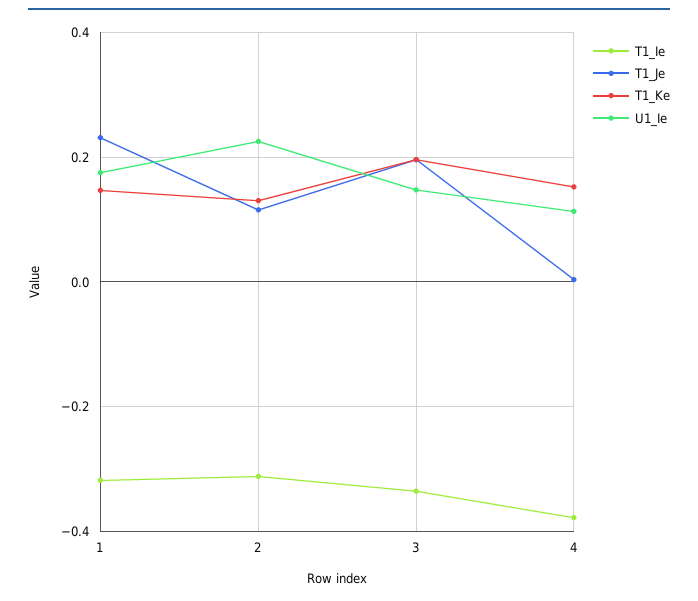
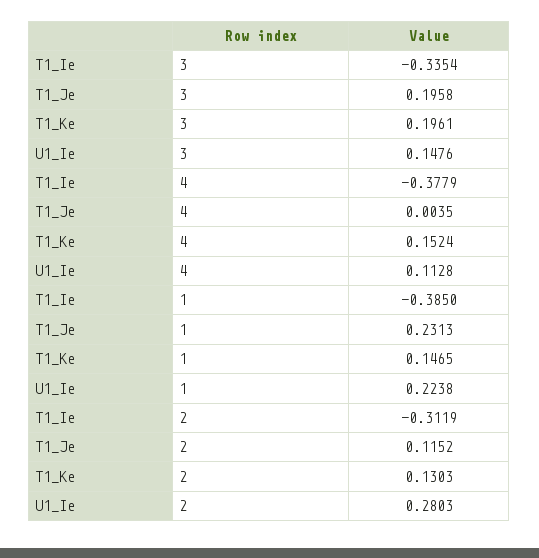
T1_Ie, 1: -0.32 -> -0.385
U1_Ie, 1: 0.18 -> 0.2238
U1_Ie, 2: 0.22 -> 0.2803

